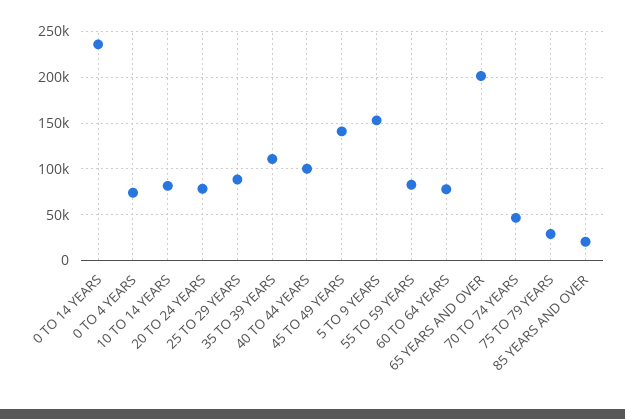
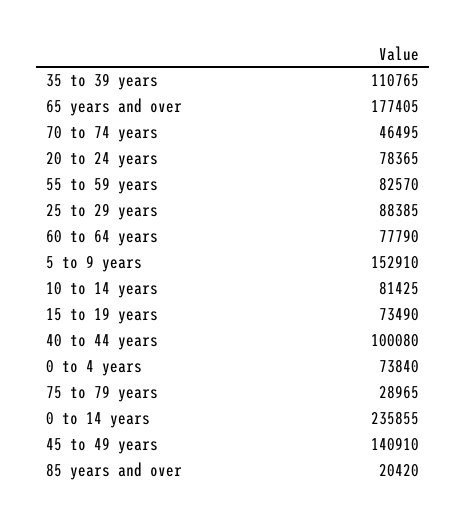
65 YEARS AND OVER: 200000 -> 177405
15 to 19 years: none -> 73490

